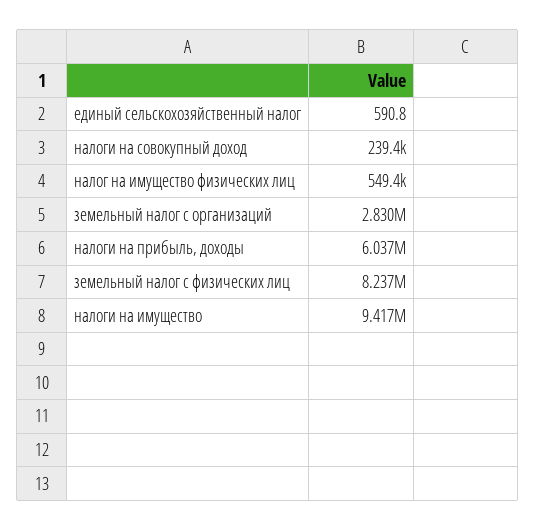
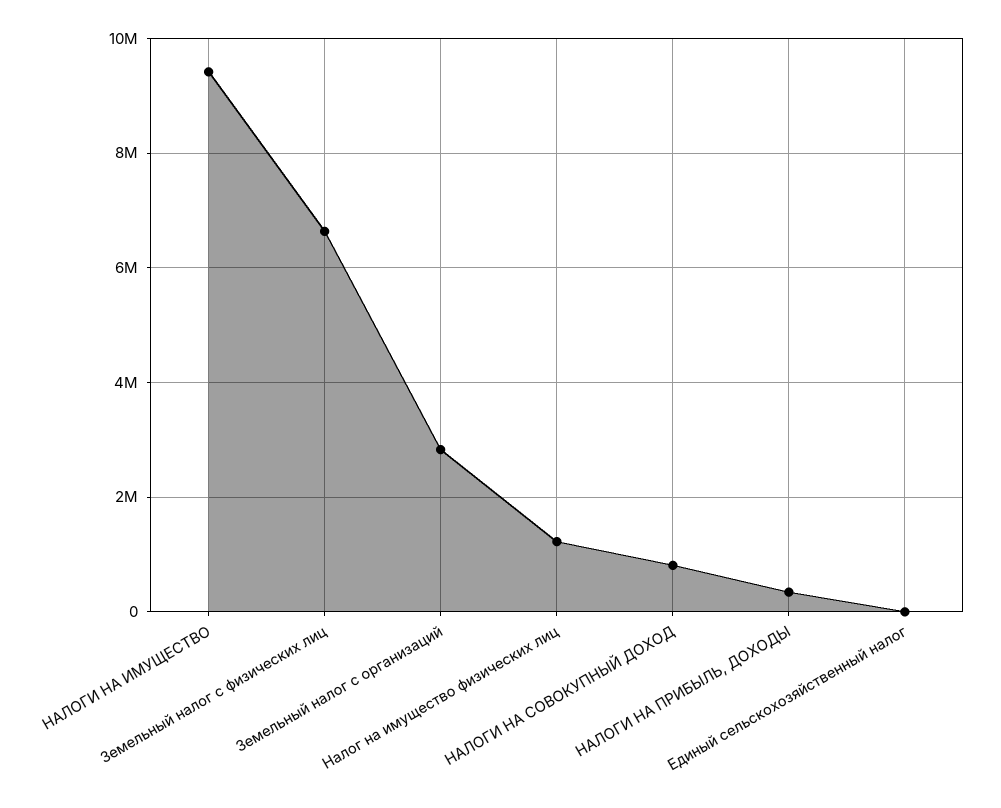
налоги на совокупный доход: 239400 -> 800000
налог на имущество физических лиц: 549400 -> 1200000
налоги на прибыль, доходы: 6037000 -> 400000
земельный налог с физических лиц: 8237000 -> 6600000

